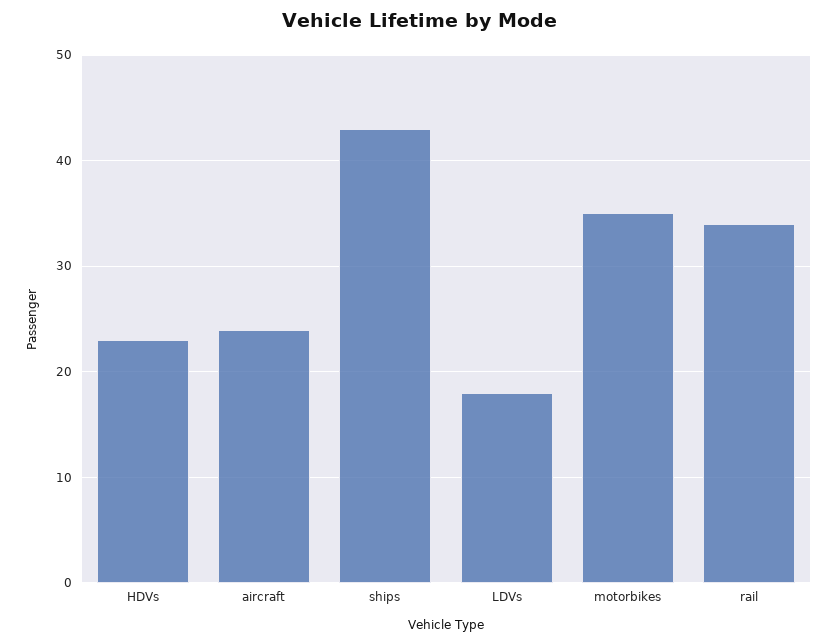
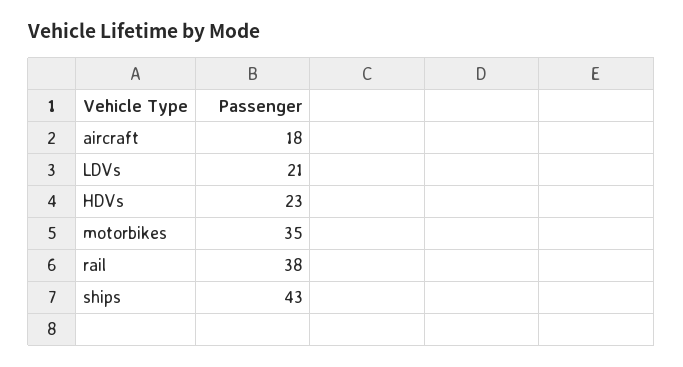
aircraft: 24 -> 18
LDVs: 18 -> 21
rail: 34 -> 38

